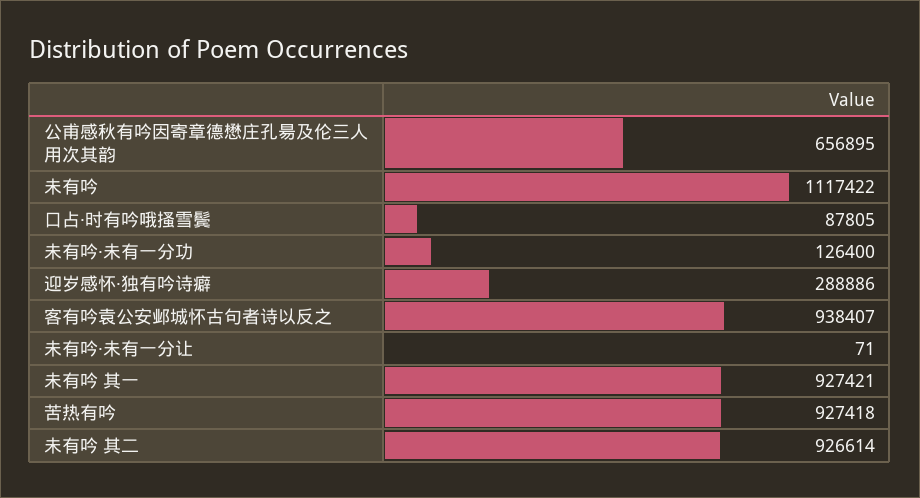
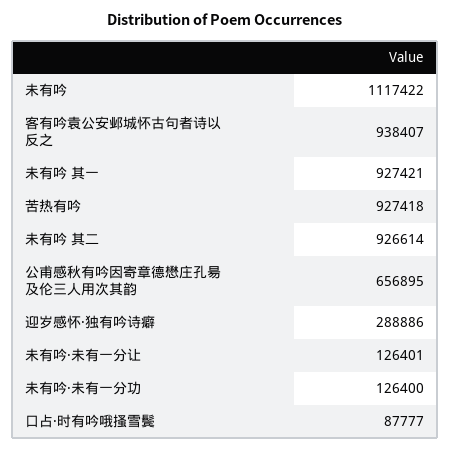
口占·时有吟哦搔雪鬓: 87805 -> 87777
未有吟·未有一分让: 71 -> 126401

